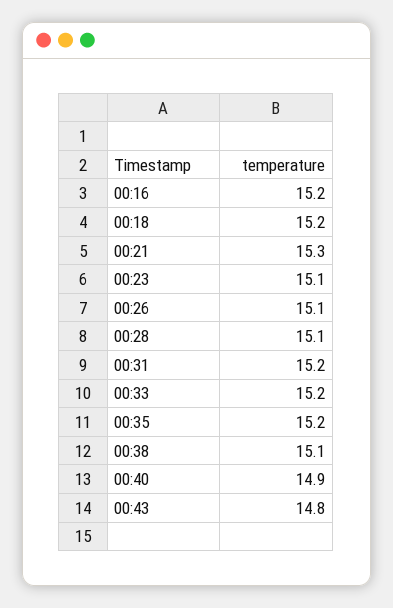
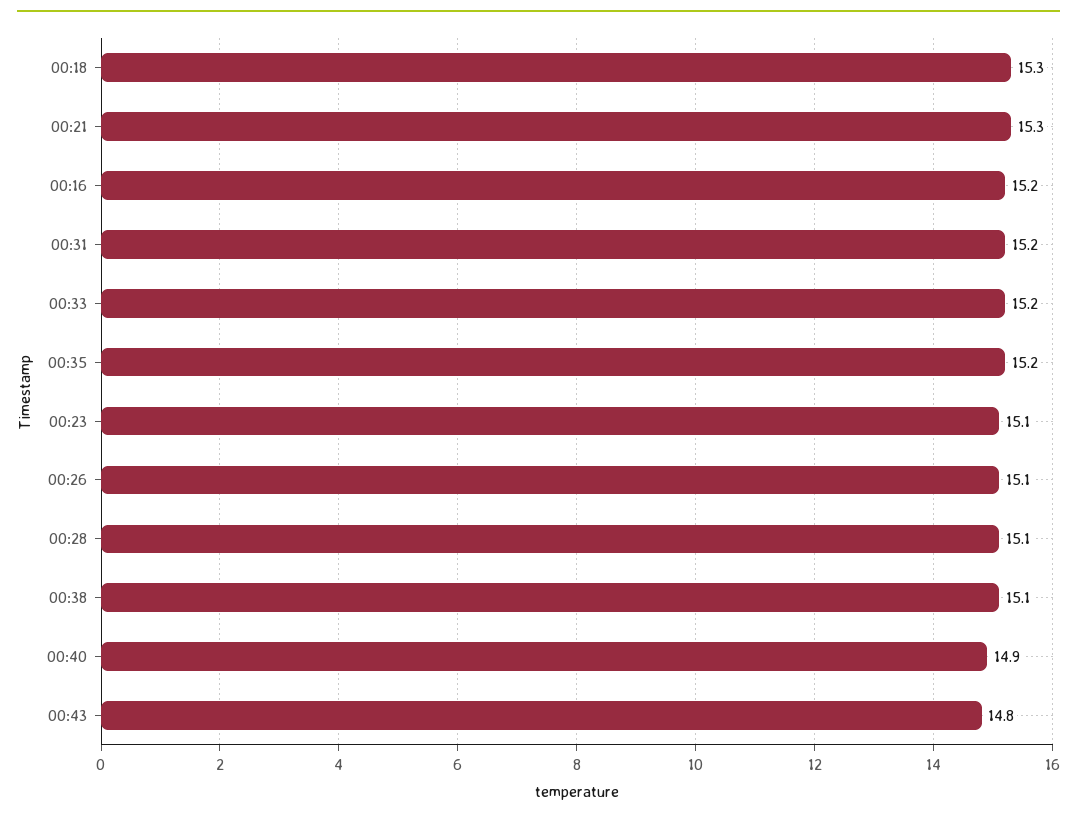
00:18: 15.2 -> 15.3

